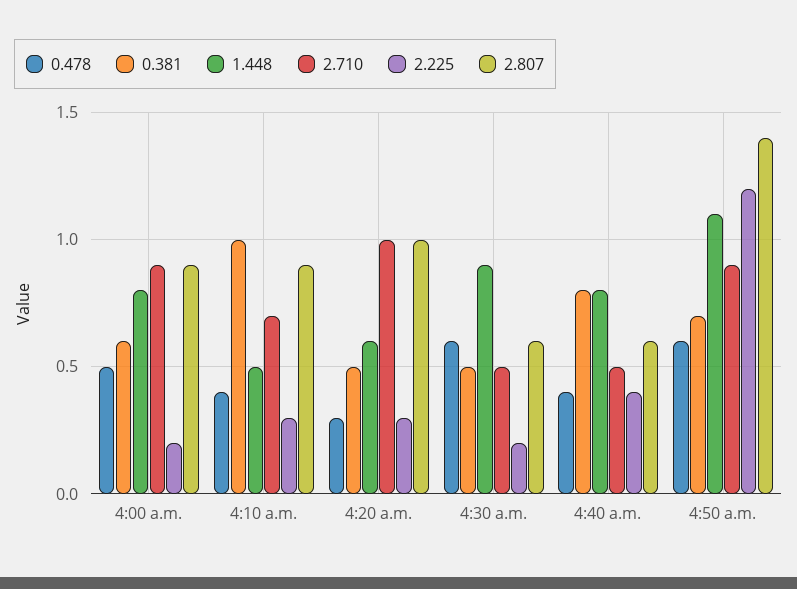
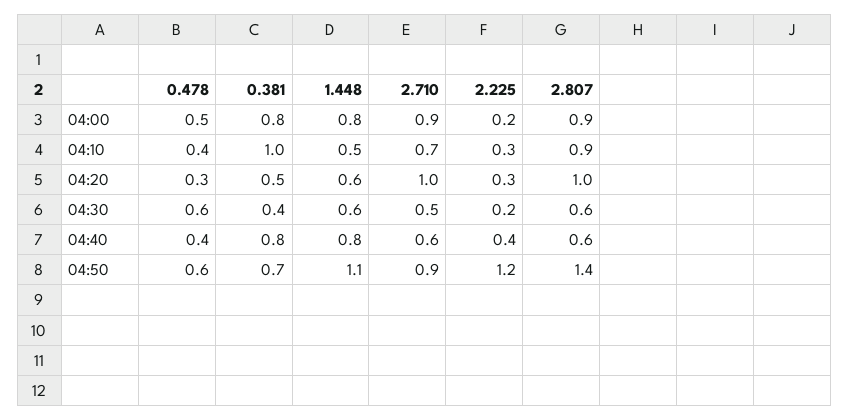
0.381, 4:00 a.m.: 0.6 -> 0.8
0.381, 4:30 a.m.: 0.5 -> 0.4
1.448, 4:30 a.m.: 0.9 -> 0.6
2.710, 4:40 a.m.: 0.5 -> 0.6

